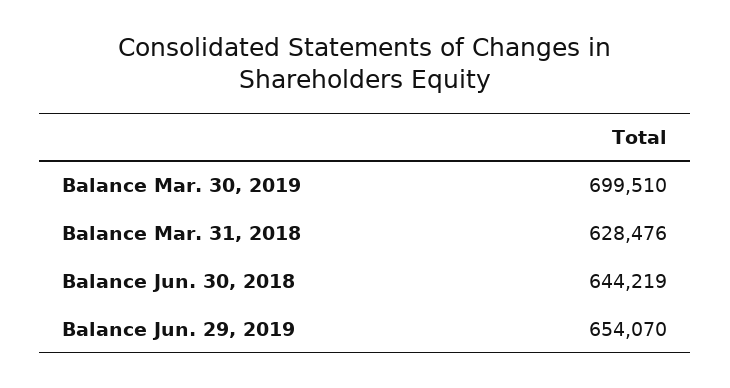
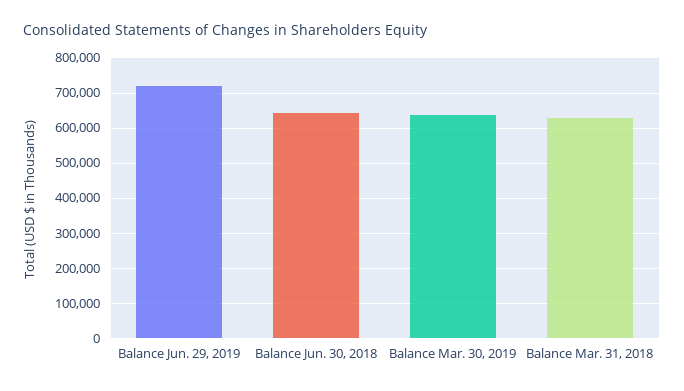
Balance Mar. 30, 2019: 699510 -> 640000
Balance Jun. 29, 2019: 654070 -> 720000

